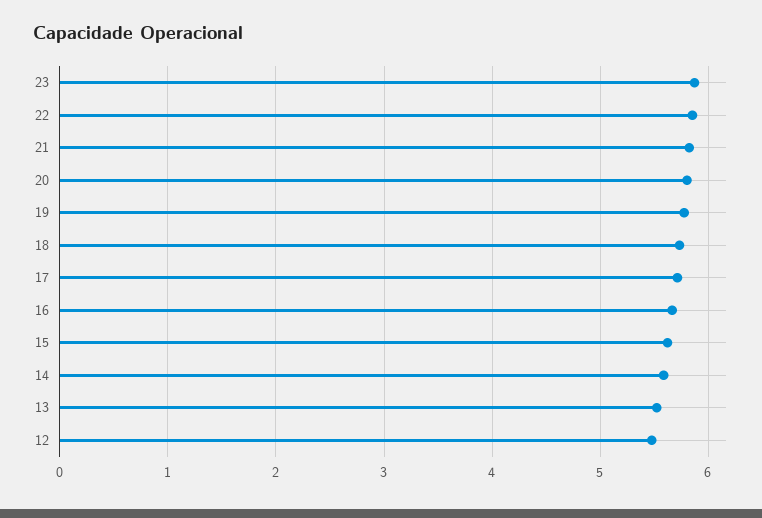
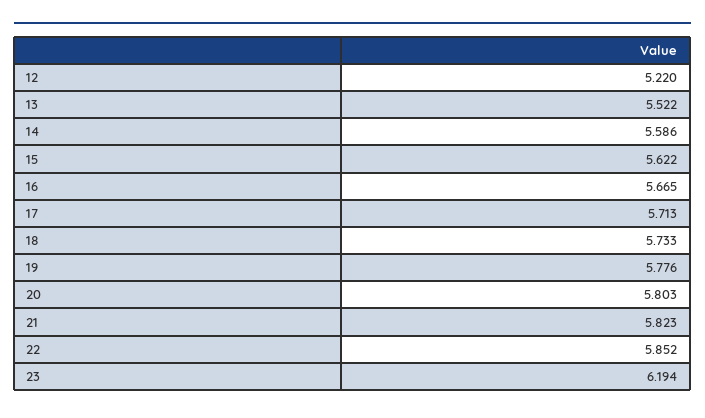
23: 5.9 -> 6.194
12: 5.5 -> 5.22

